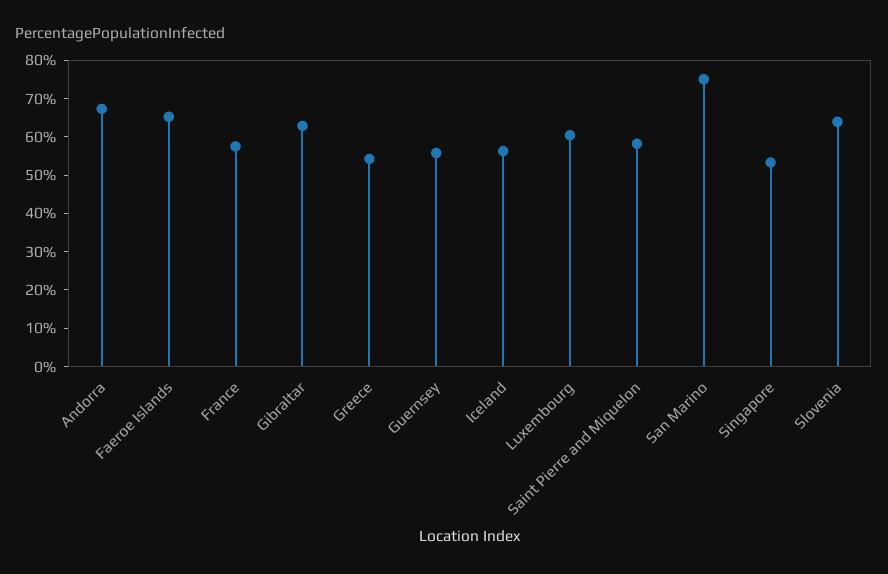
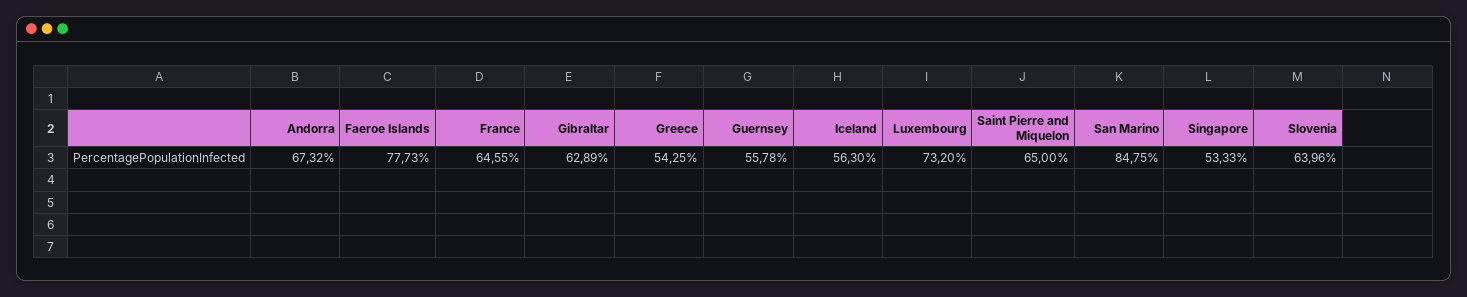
Faeroe Islands: 65 -> 77.73
France: 57.5 -> 64.55
Luxembourg: 60 -> 73.2
Saint Pierre and Miquelon: 57.5 -> 65
San Marino: 75 -> 84.75

